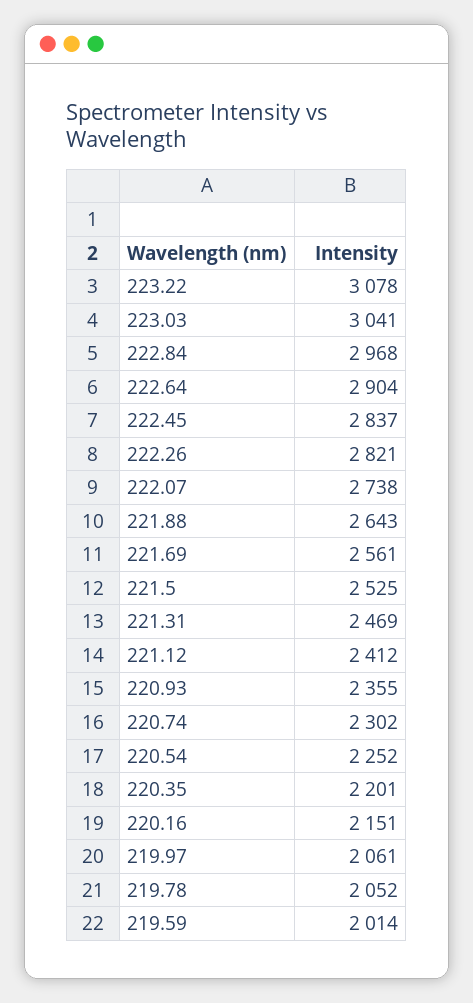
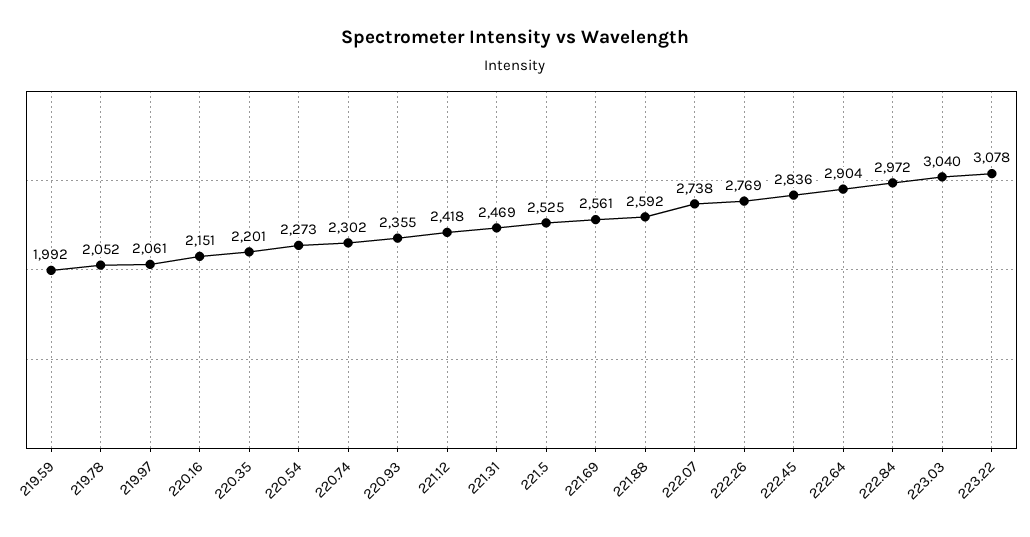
223.03: 3041 -> 3040
222.84: 2968 -> 2972
222.45: 2837 -> 2836
222.26: 2821 -> 2769
221.88: 2643 -> 2592
221.12: 2412 -> 2418
220.54: 2252 -> 2273
219.59: 2014 -> 1992

